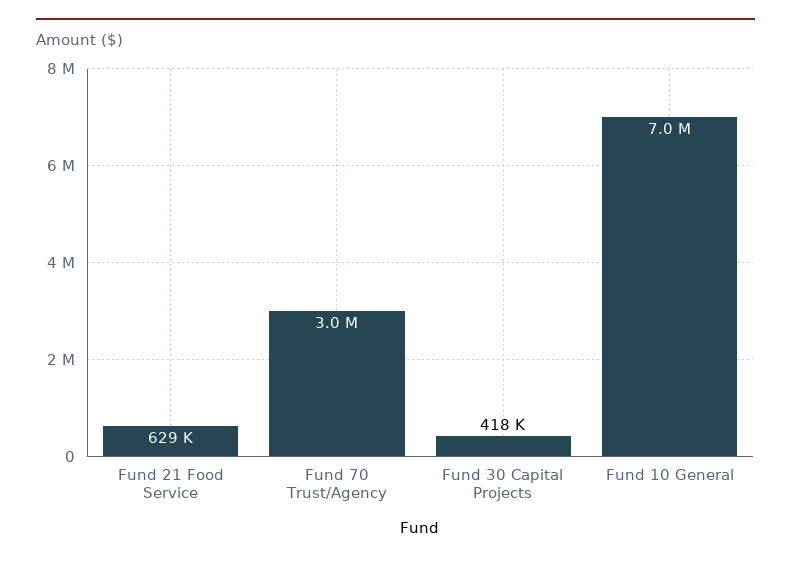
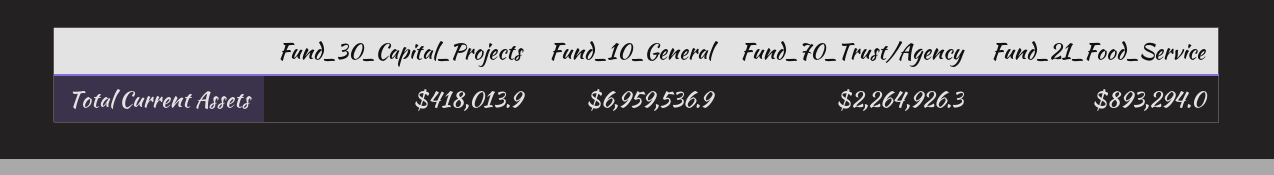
Fund 21 Food Service: 629000 -> 893294
Fund 70 Trust/Agency: 3000000 -> 2264926.3

